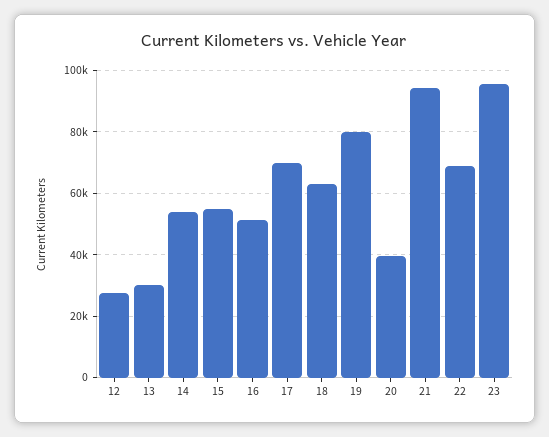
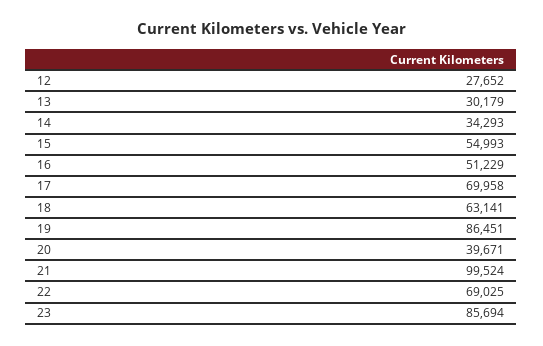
14: 54000 -> 34293
19: 80000 -> 86451
21: 94000 -> 99524
23: 96000 -> 85694

